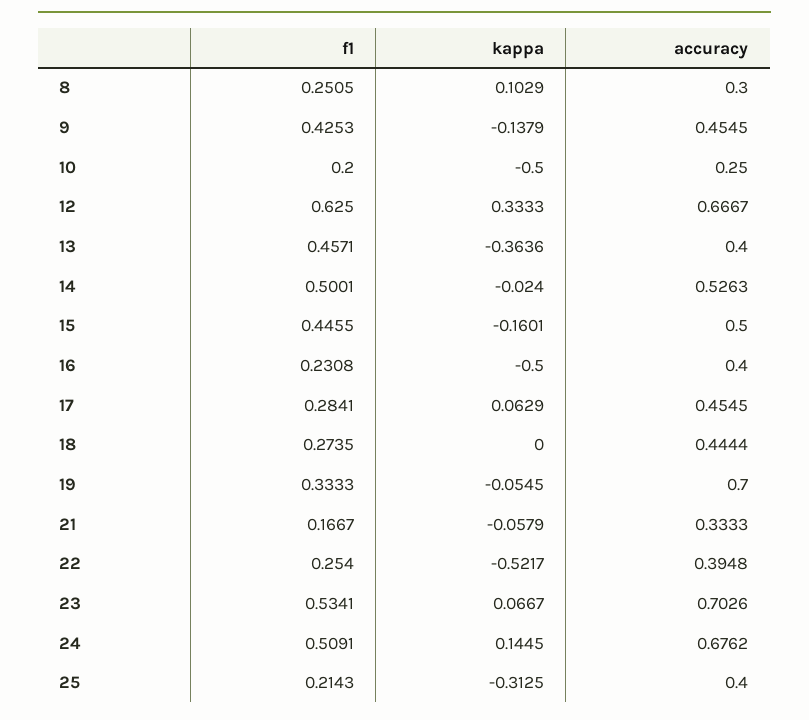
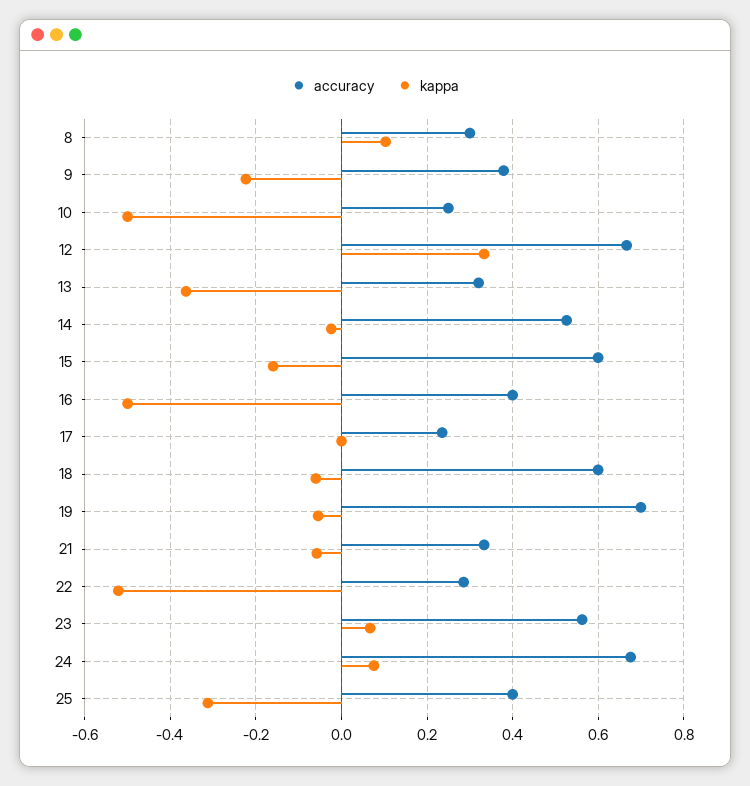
f1, 8: 0.2505 -> none
f1, 9: 0.4253 -> none
kappa, 9: -0.1379 -> -0.22
accuracy, 9: 0.4545 -> 0.38
f1, 10: 0.2 -> none
f1, 12: 0.625 -> none
f1, 13: 0.4571 -> none
accuracy, 13: 0.4 -> 0.32
f1, 14: 0.5001 -> none
f1, 15: 0.4455 -> none
accuracy, 15: 0.5 -> 0.6
f1, 16: 0.2308 -> none
f1, 17: 0.2841 -> none
kappa, 17: 0.0629 -> 0
accuracy, 17: 0.4545 -> 0.24
f1, 18: 0.2735 -> none
kappa, 18: 0 -> -0.06
accuracy, 18: 0.4444 -> 0.6
f1, 19: 0.3333 -> none
f1, 21: 0.1667 -> none
f1, 22: 0.254 -> none
accuracy, 22: 0.3948 -> 0.28
f1, 23: 0.5341 -> none
accuracy, 23: 0.7026 -> 0.56
f1, 24: 0.5091 -> none
kappa, 24: 0.1445 -> 0.08
f1, 25: 0.2143 -> none

